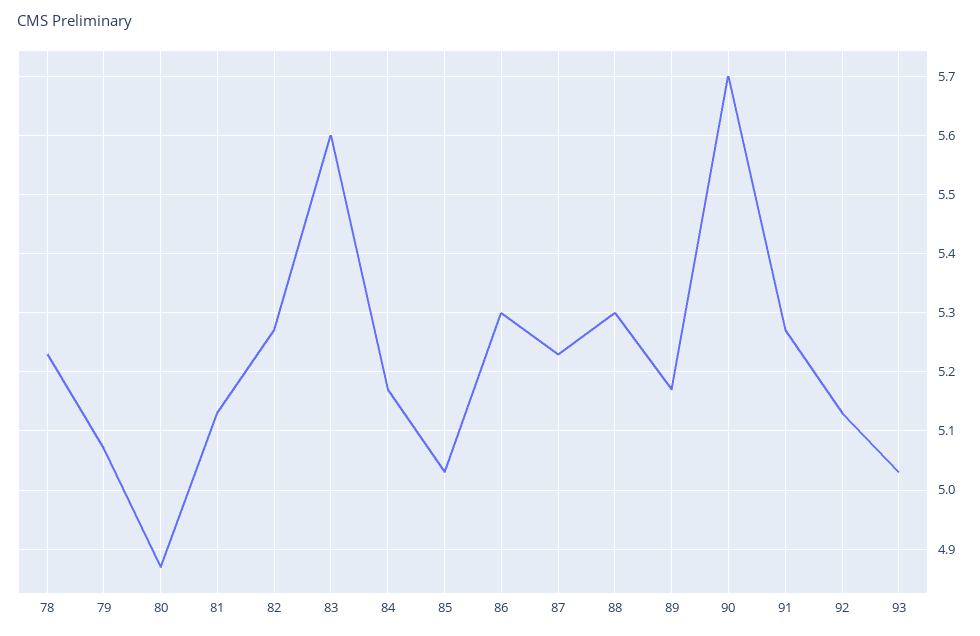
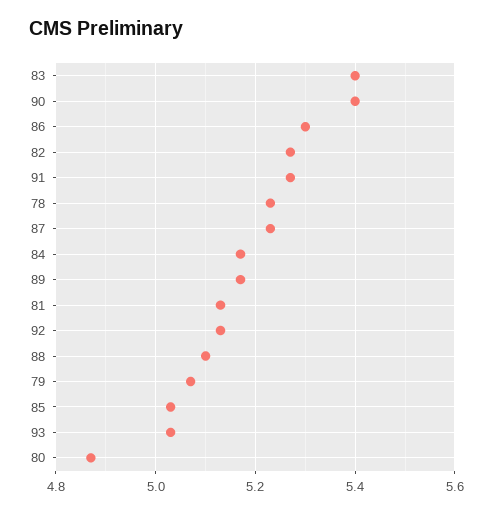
83: 5.6 -> 5.4
88: 5.3 -> 5.1
90: 5.7 -> 5.4

